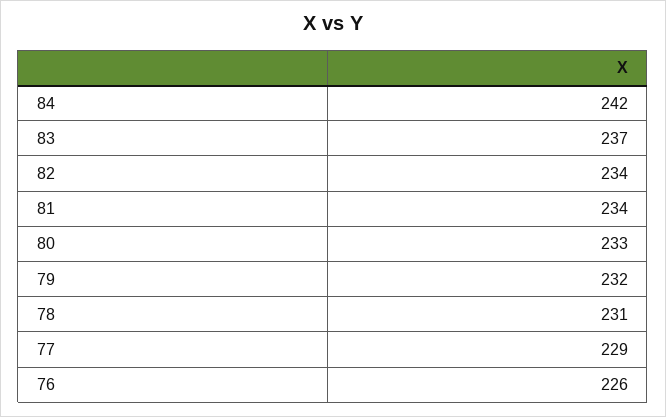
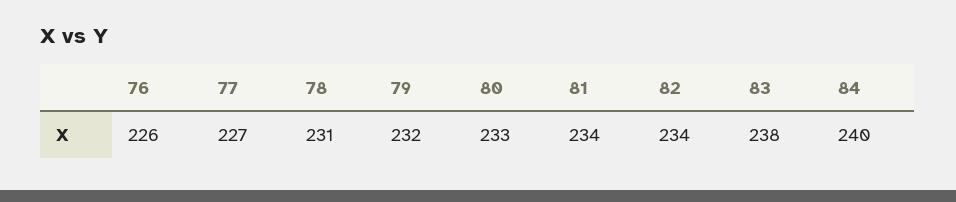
84: 242 -> 240
83: 237 -> 238
77: 229 -> 227

